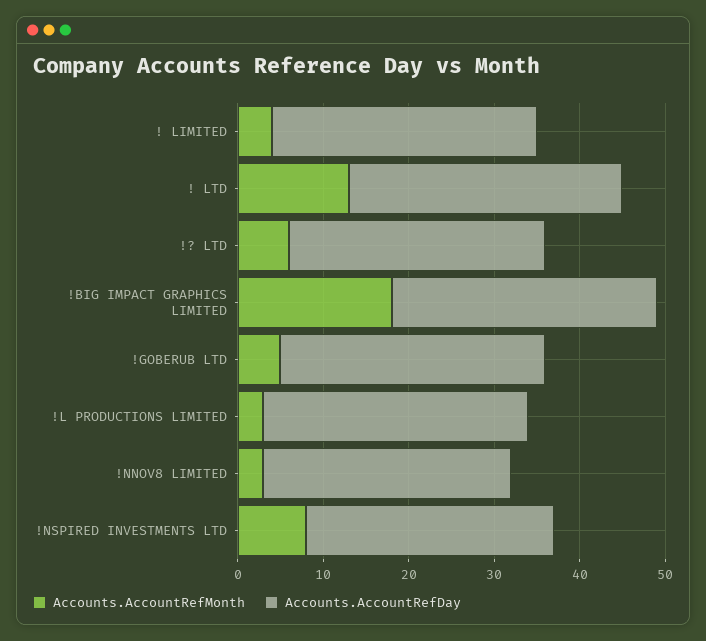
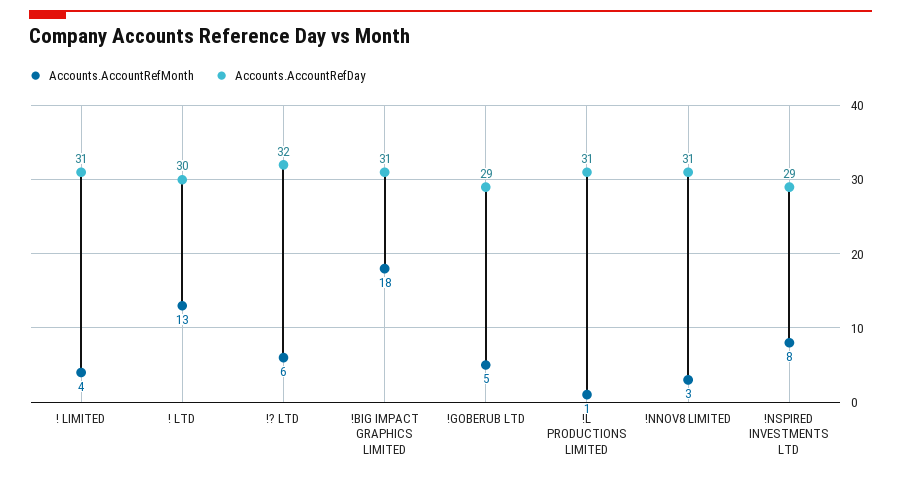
Accounts.AccountRefDay, ! LTD: 32 -> 30
Accounts.AccountRefDay, !? LTD: 30 -> 32
Accounts.AccountRefDay, !GOBERUB LTD: 31 -> 29
Accounts.AccountRefMonth, !L PRODUCTIONS LIMITED: 3 -> 1
Accounts.AccountRefDay, !NNOV8 LIMITED: 29 -> 31

